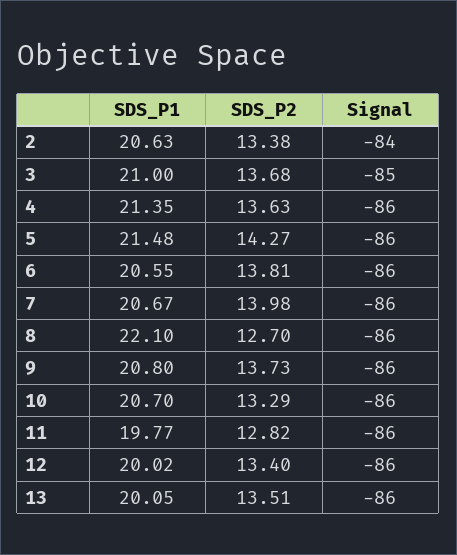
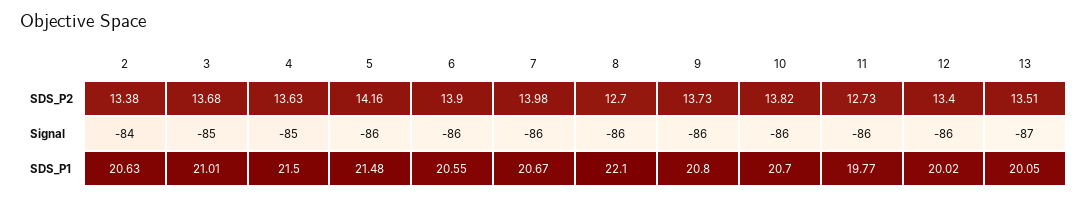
SDS_P1, 3: 21 -> 21.01
SDS_P1, 4: 21.35 -> 21.5
Signal, 4: -86 -> -85
SDS_P2, 5: 14.27 -> 14.16
SDS_P2, 6: 13.81 -> 13.9
SDS_P2, 10: 13.29 -> 13.82
SDS_P2, 11: 12.82 -> 12.73
Signal, 13: -86 -> -87

